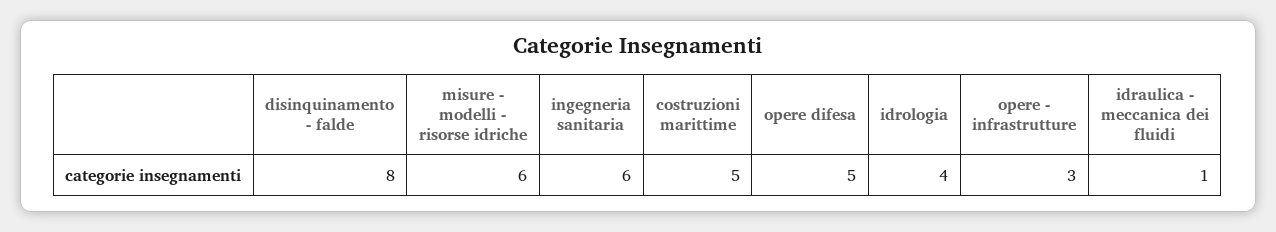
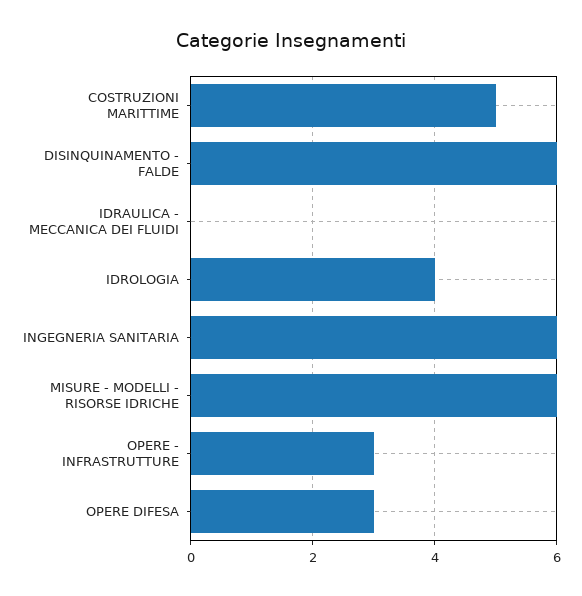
disinquinamento - falde: 8 -> 6
opere difesa: 5 -> 3
idraulica - meccanica dei fluidi: 1 -> 0

